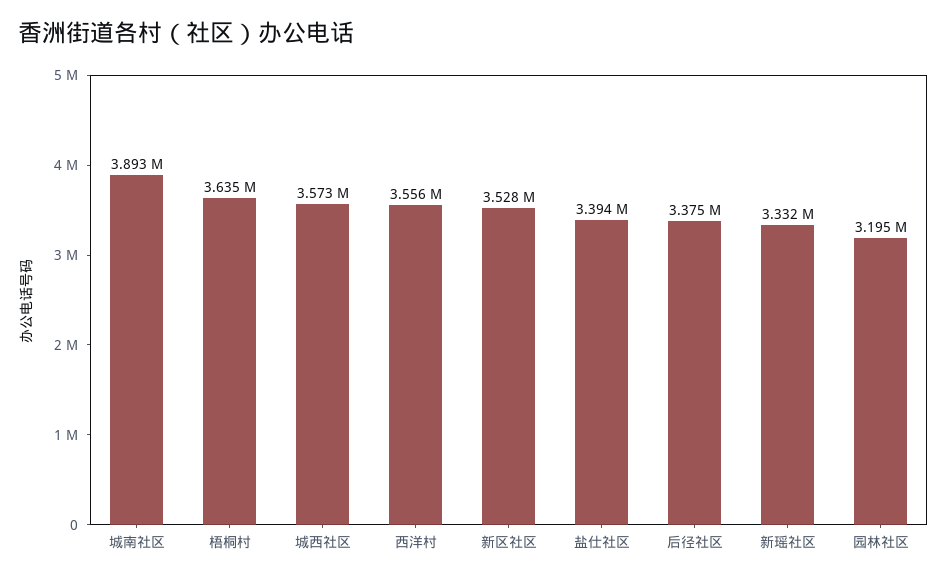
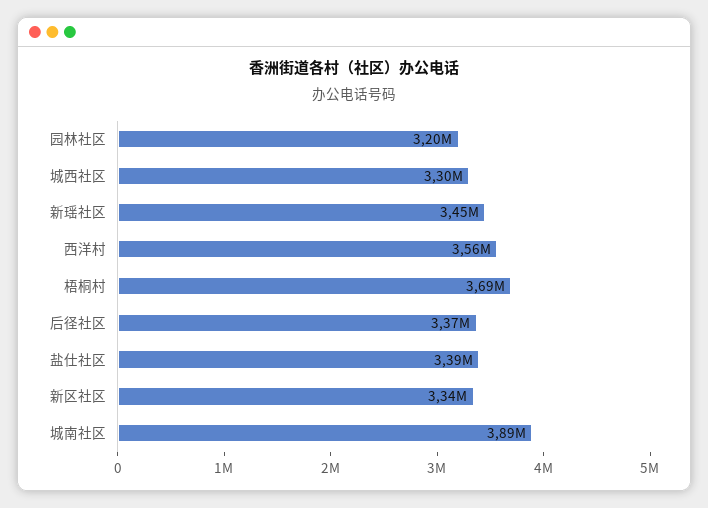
梧桐村: 3635000 -> 3690000
城西社区: 3573000 -> 3300000
新区社区: 3528000 -> 3340000
新瑶社区: 3332000 -> 3450000

